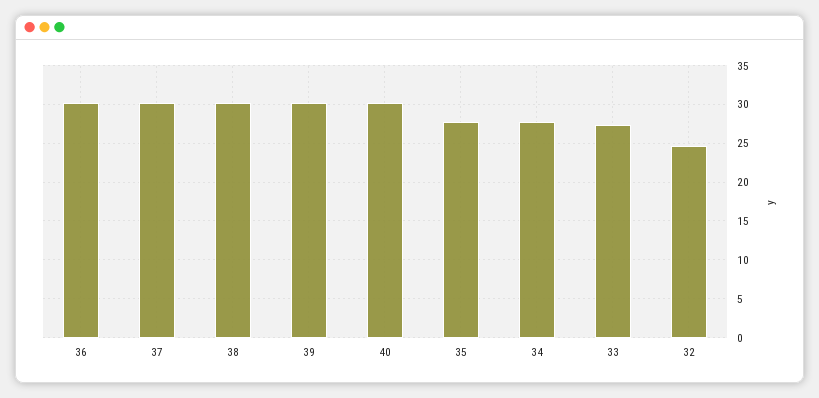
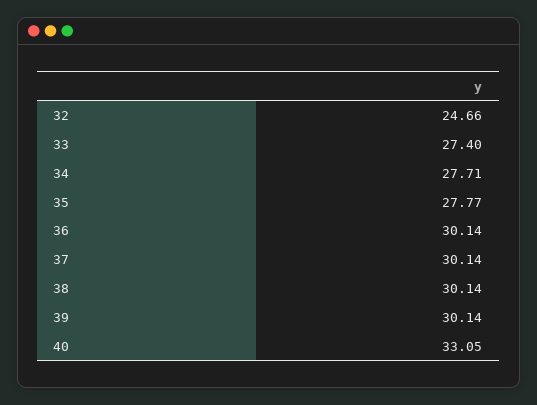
40: 30 -> 33.05

